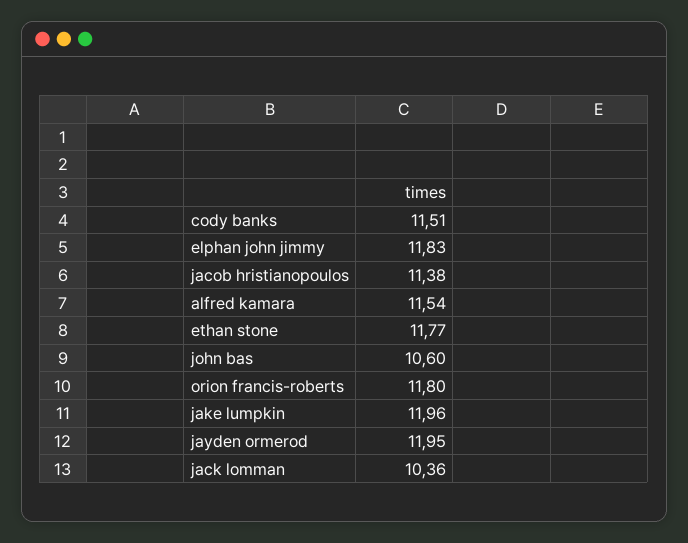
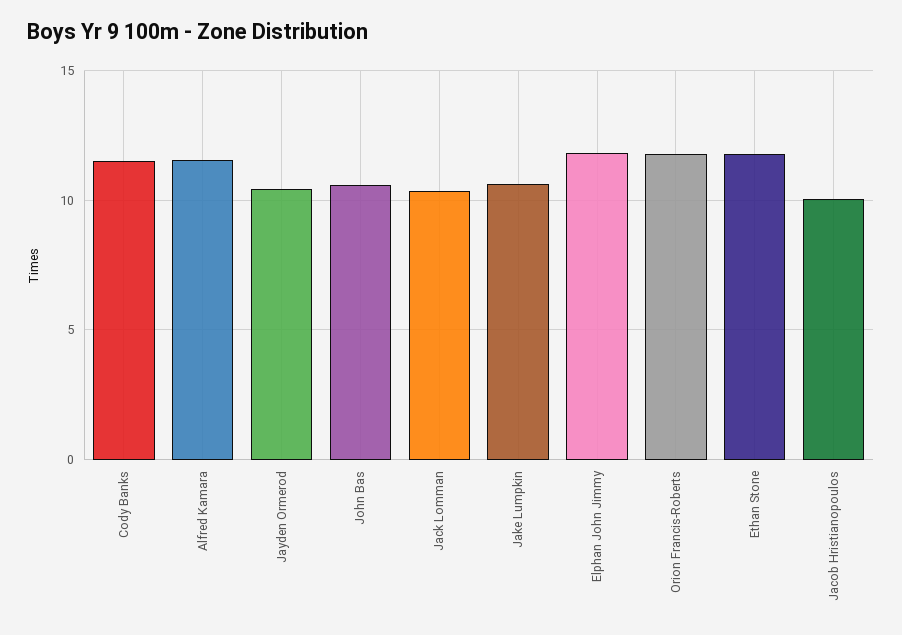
jacob hristianopoulos: 11.38 -> 10
jake lumpkin: 11.96 -> 10.5
jayden ormerod: 11.95 -> 10.5

